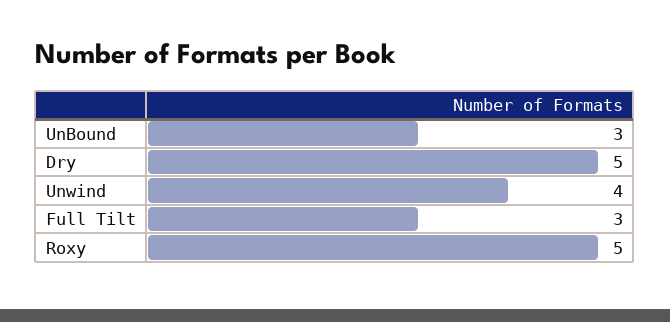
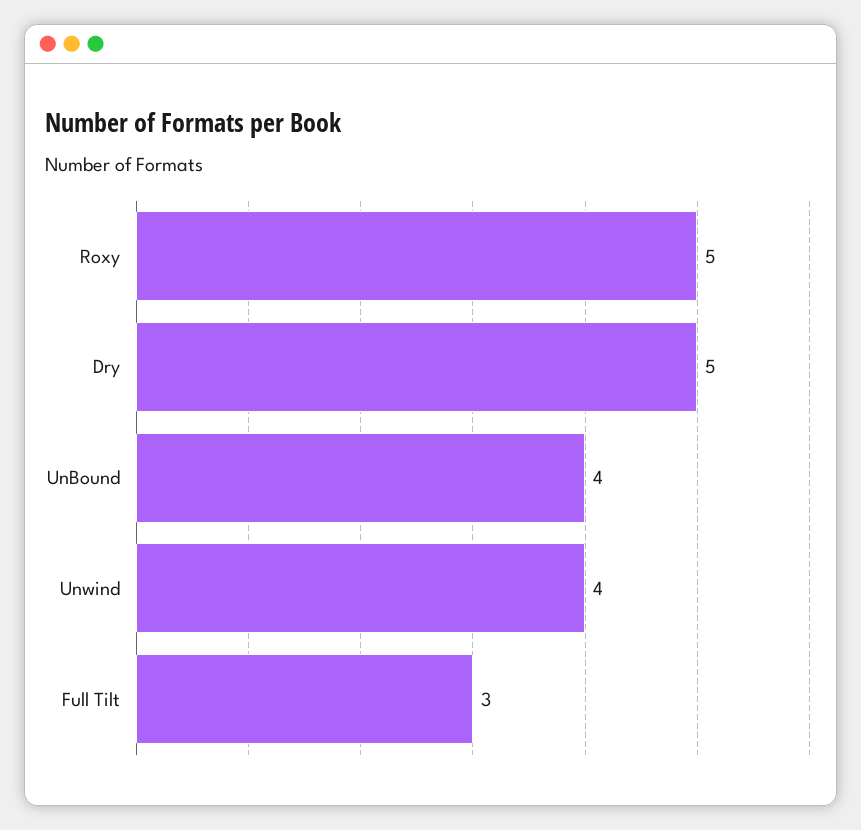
UnBound: 3 -> 4

